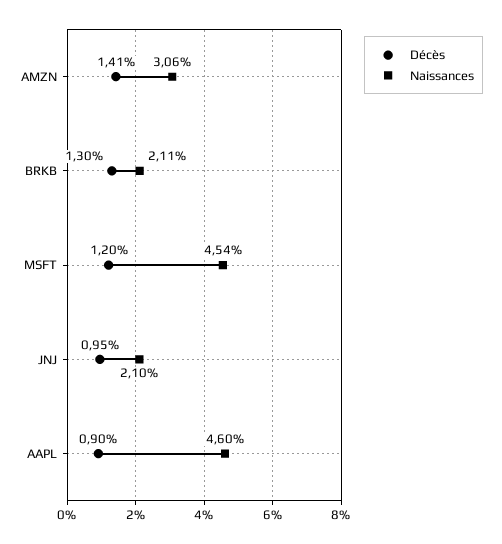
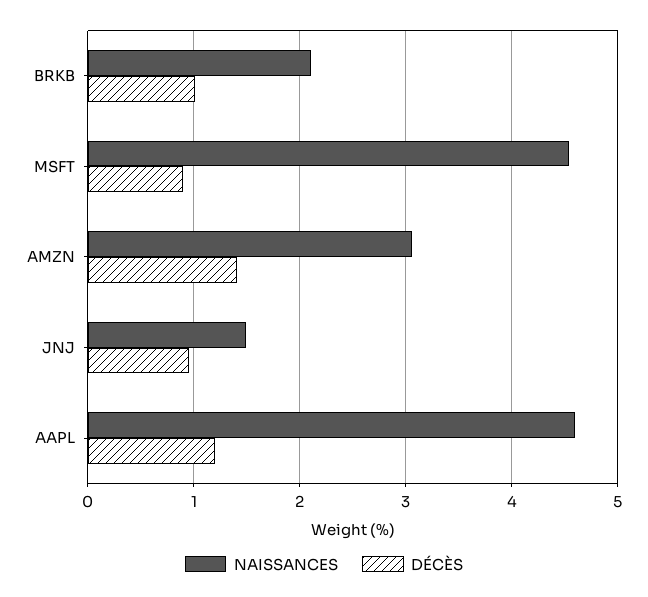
Décès, BRKB: 1.3 -> 1
Décès, MSFT: 1.2 -> 0.9
Naissances, JNJ: 2.1 -> 1.5
Décès, AAPL: 0.9 -> 1.2

